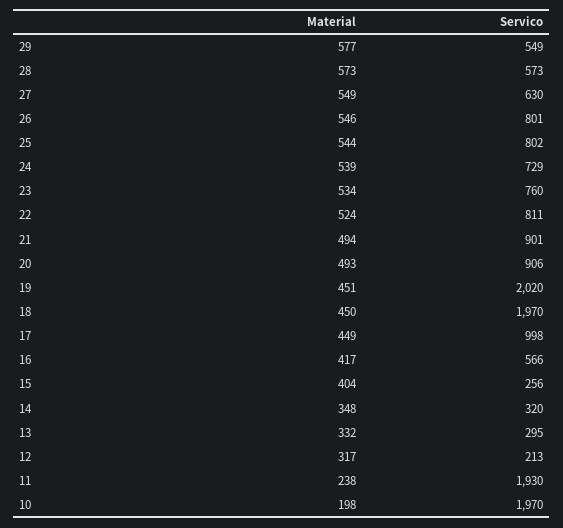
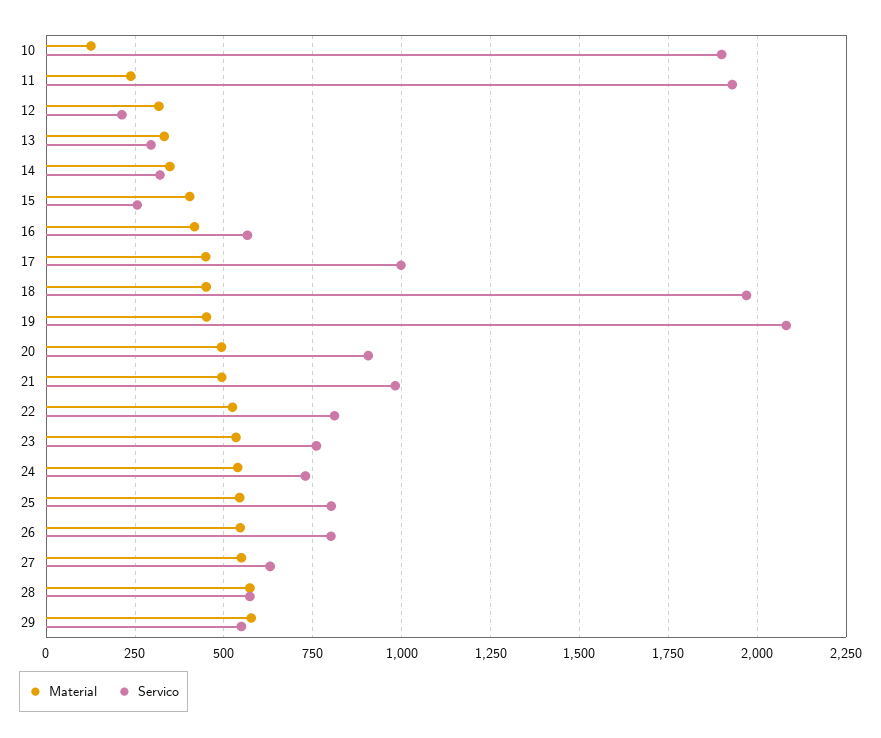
Servico, 21: 901 -> 975
Servico, 19: 2020 -> 2075
Material, 10: 198 -> 125
Servico, 10: 1970 -> 1900

